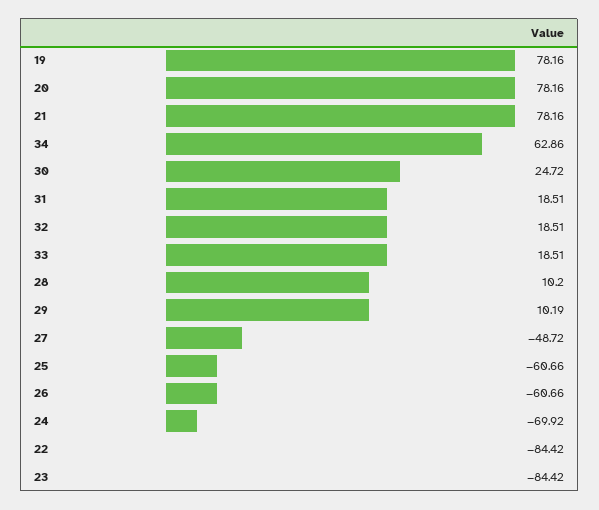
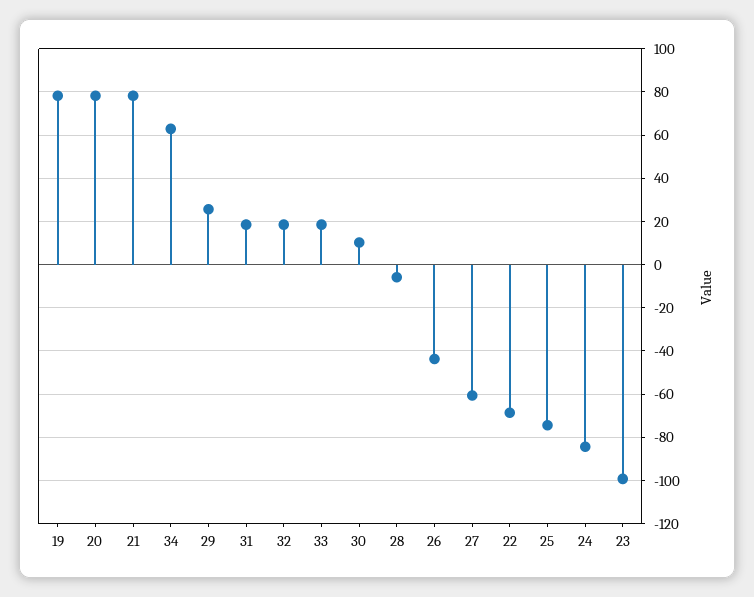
30: 24.72 -> 10
28: 10.2 -> -5
29: 10.19 -> 25
27: -48.72 -> -60
25: -60.66 -> -75
26: -60.66 -> -45
24: -69.92 -> -85
22: -84.42 -> -70
23: -84.42 -> -100

